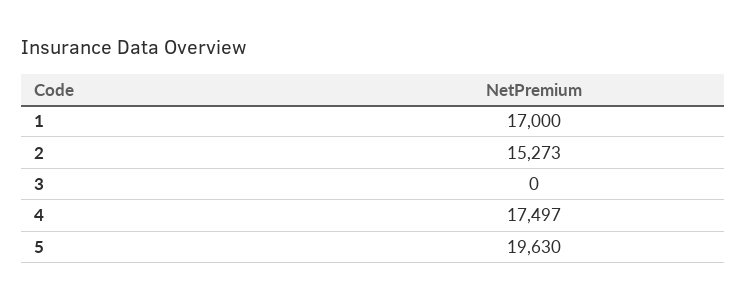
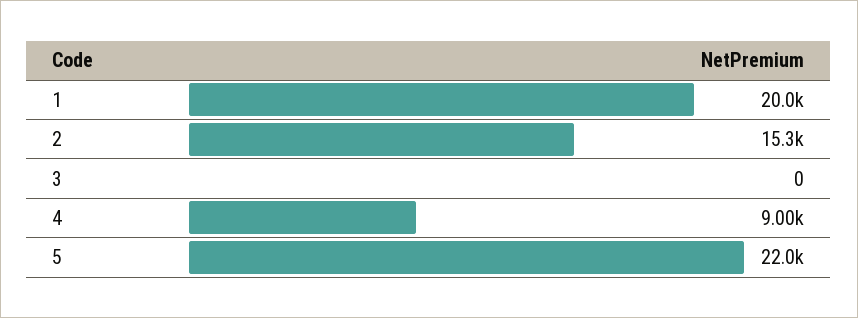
1: 17000 -> 20000
4: 17497 -> 9000
5: 19630 -> 22000

